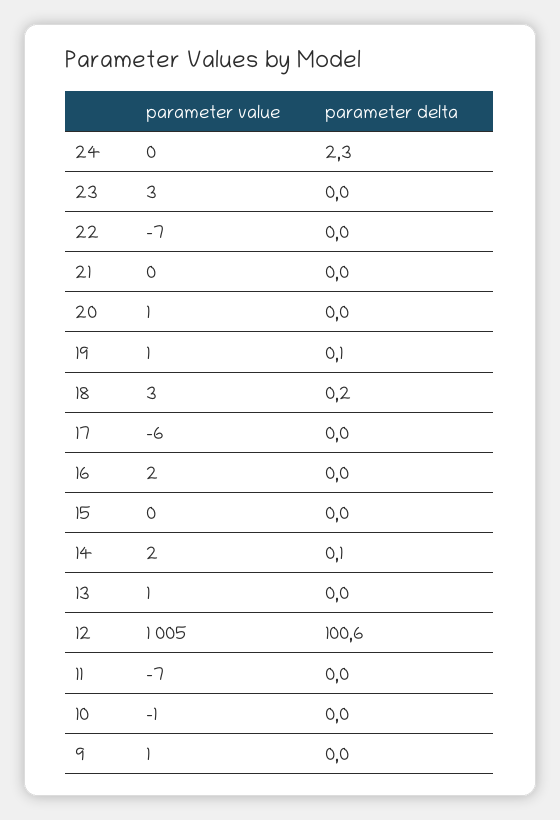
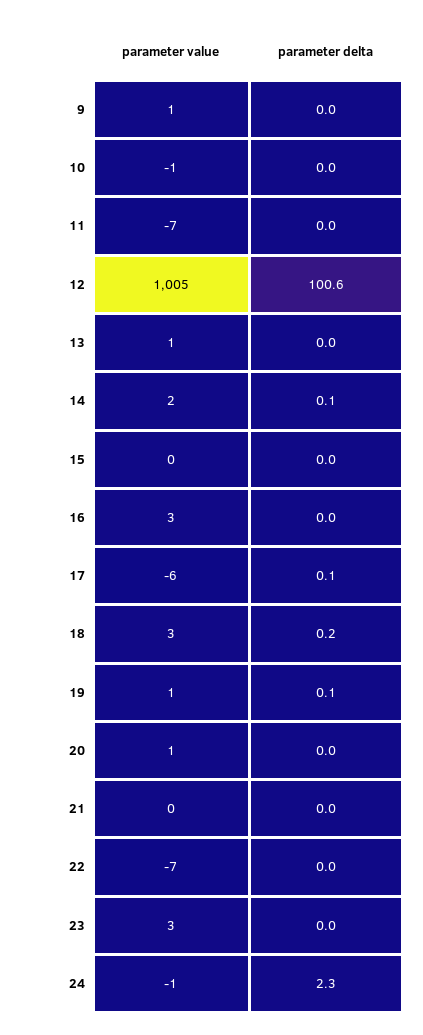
parameter value, 24: 0 -> -1
parameter delta, 17: 0 -> 0.1
parameter value, 16: 2 -> 3

